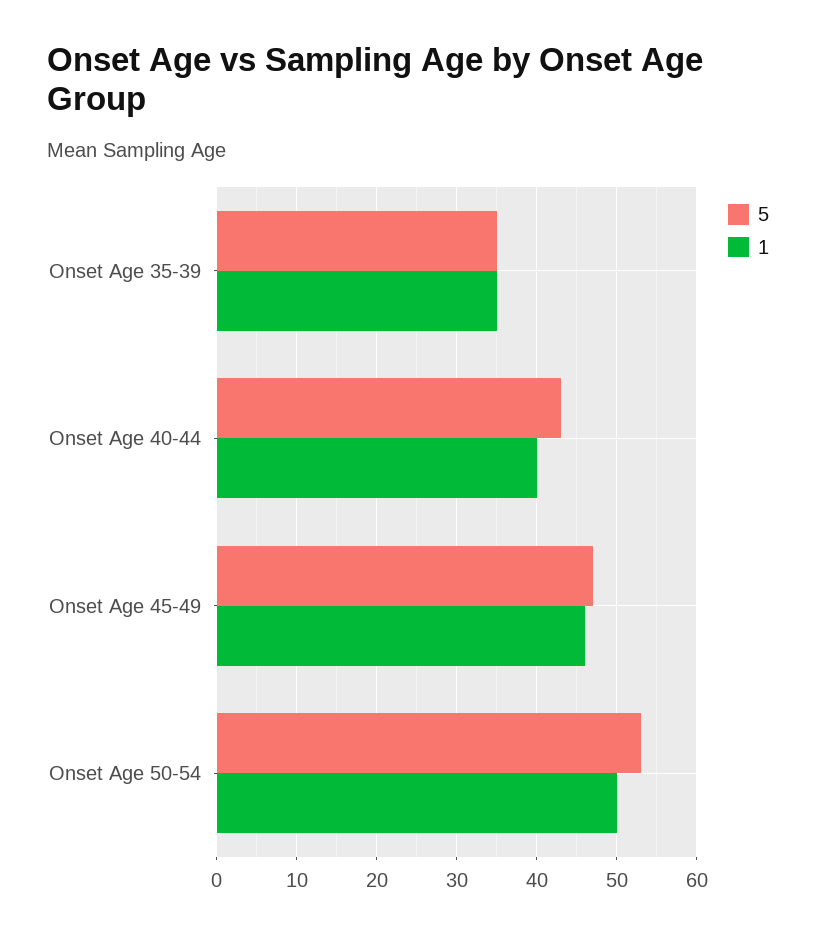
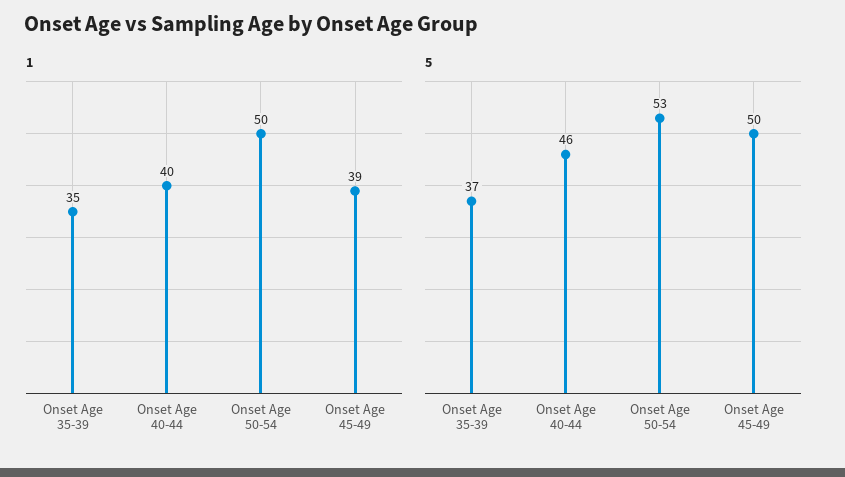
5, Onset Age 35-39: 35 -> 37
5, Onset Age 40-44: 43 -> 46
5, Onset Age 45-49: 47 -> 50
1, Onset Age 45-49: 46 -> 39

